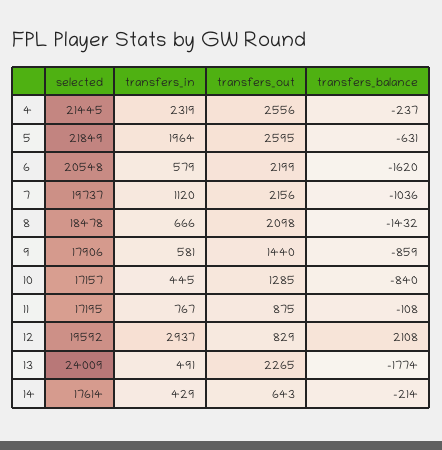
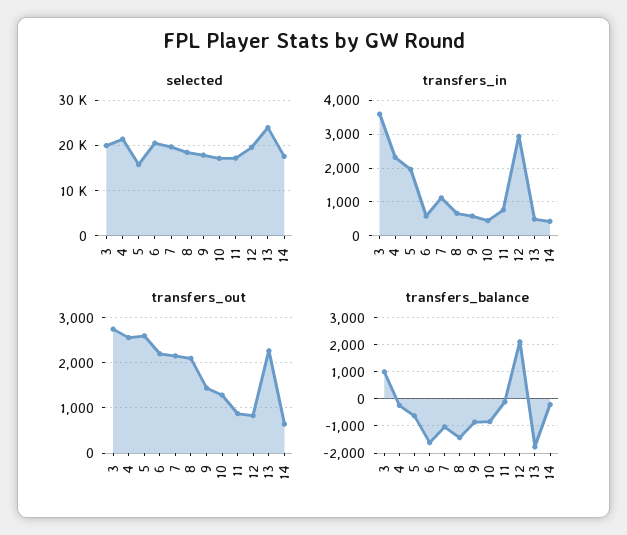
selected, 5: 21849 -> 16000
selected, 3: none -> 20000
transfers_in, 3: none -> 3600
transfers_out, 3: none -> 2800
transfers_balance, 3: none -> 1000

